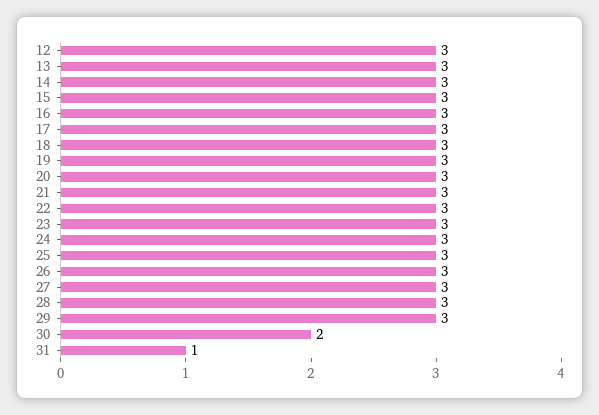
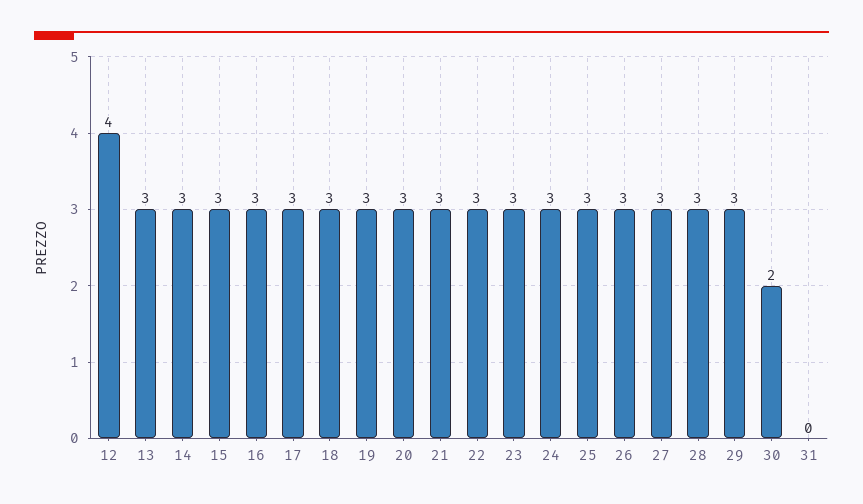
12: 3 -> 4
31: 1 -> 0

